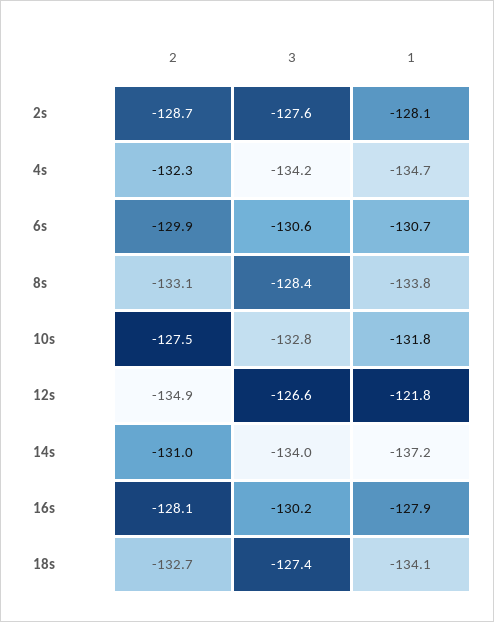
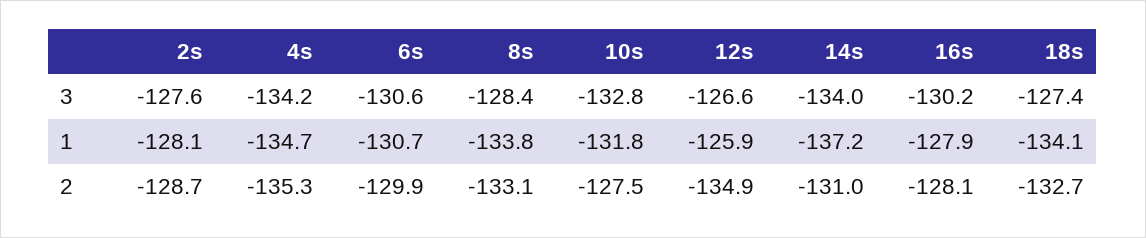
2, 4s: -132.3 -> -135.3
1, 12s: -121.8 -> -125.9

